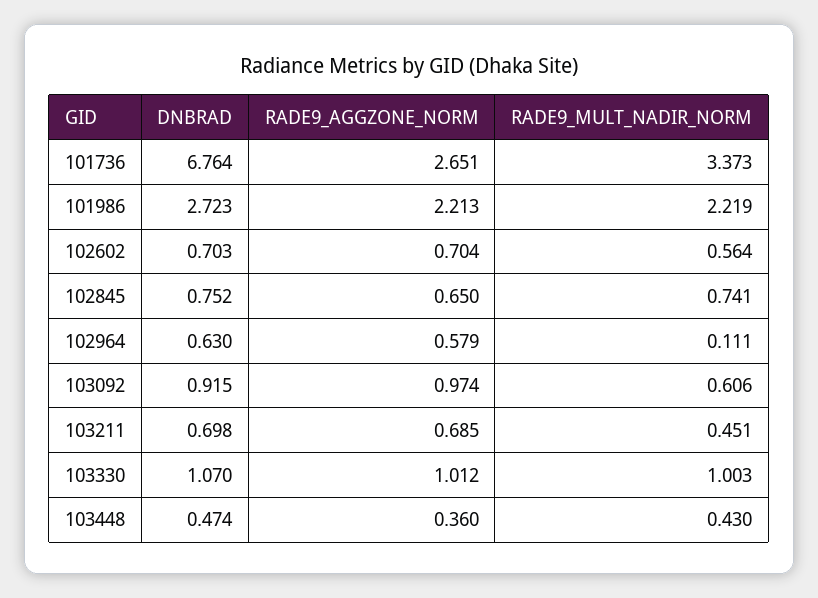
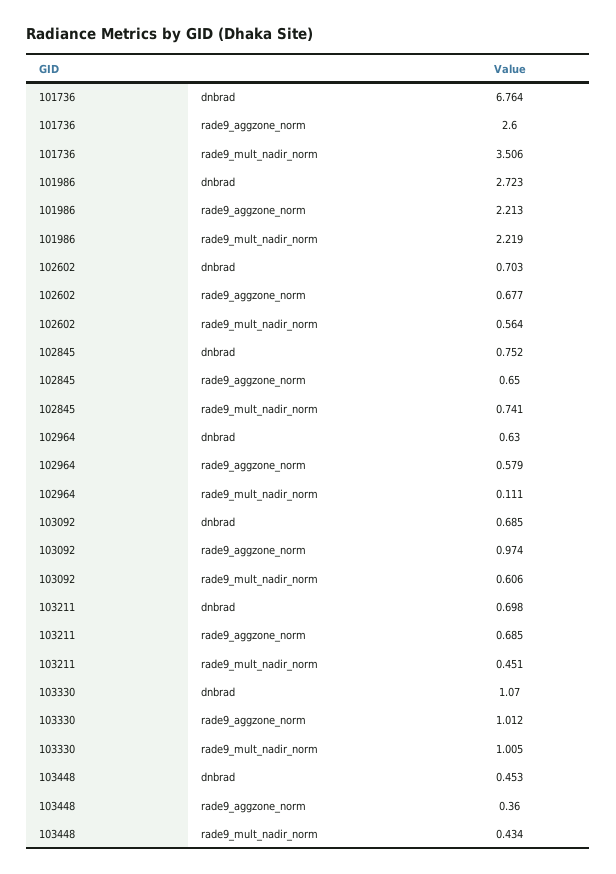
RADE9_AGGZONE_NORM, 101736: 2.651 -> 2.6
RADE9_MULT_NADIR_NORM, 101736: 3.373 -> 3.506
RADE9_AGGZONE_NORM, 102602: 0.704 -> 0.677
DNBRAD, 103092: 0.915 -> 0.685
RADE9_MULT_NADIR_NORM, 103330: 1.003 -> 1.005
DNBRAD, 103448: 0.474 -> 0.453
RADE9_MULT_NADIR_NORM, 103448: 0.43 -> 0.434

